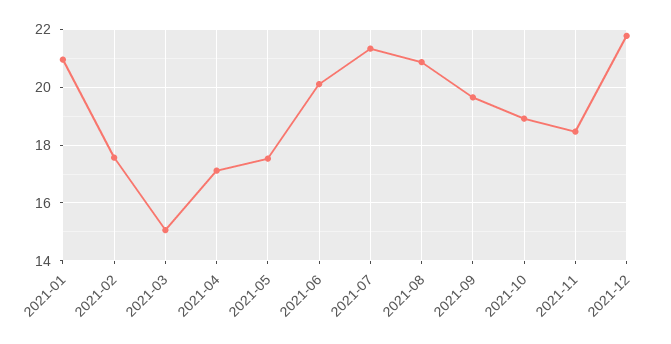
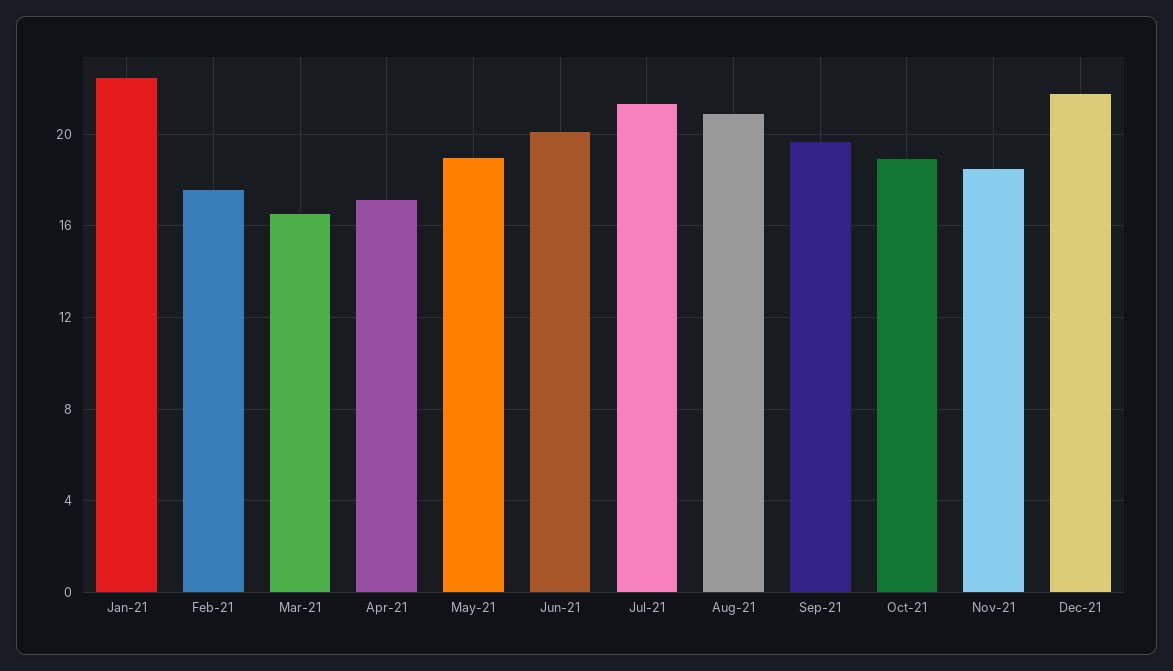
2021-01: 21 -> 22.5
2021-03: 15 -> 16.5
2021-05: 17.5 -> 19

